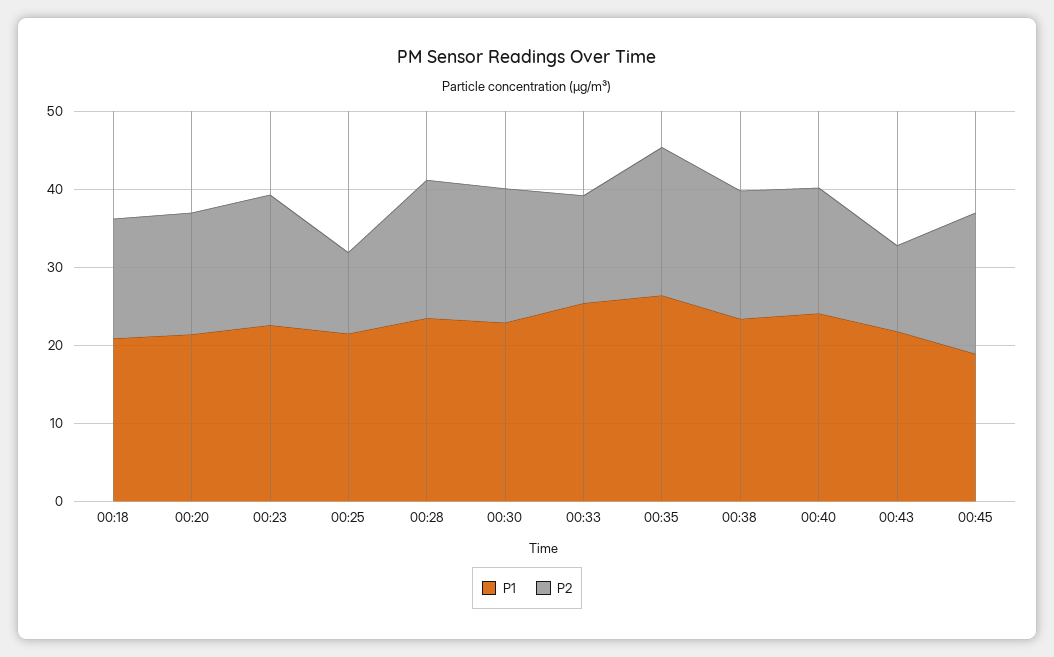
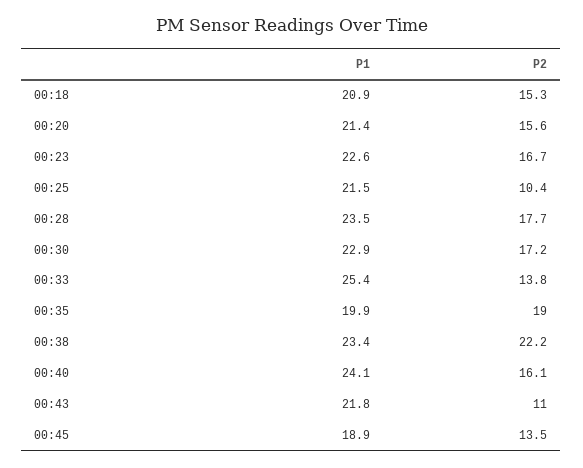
P1, 00:35: 26 -> 19.9
P2, 00:38: 16 -> 22.2
P2, 00:45: 18 -> 13.5

